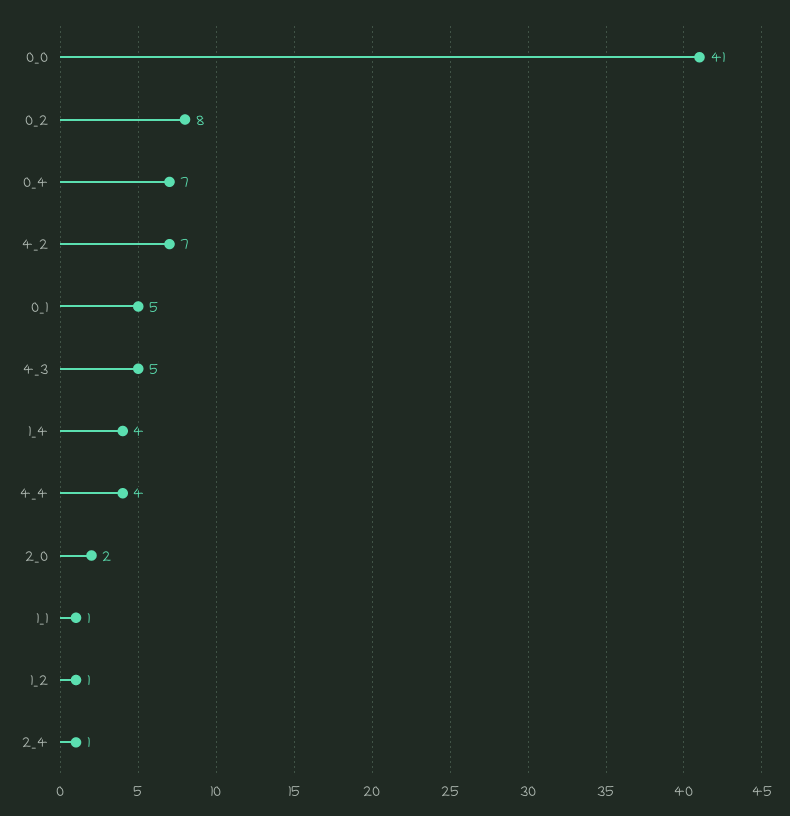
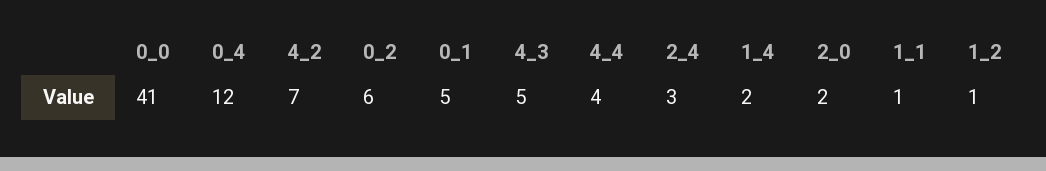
0_2: 8 -> 6
0_4: 7 -> 12
1_4: 4 -> 2
2_4: 1 -> 3

